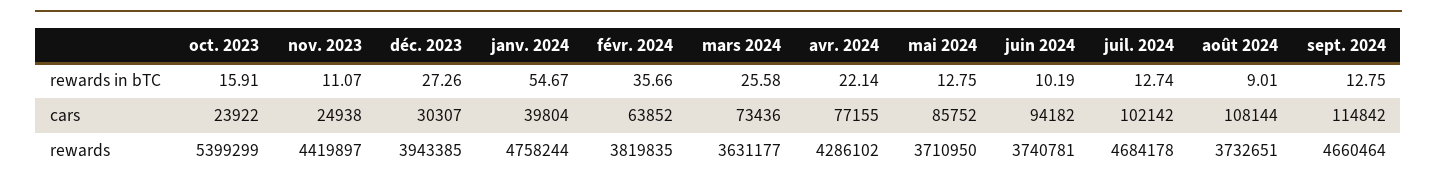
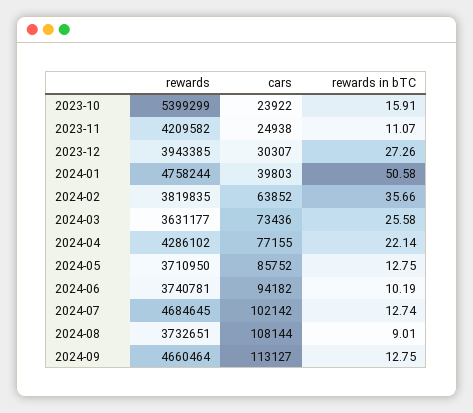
janv. 2024, rewards in bTC: 54.67 -> 50.58
janv. 2024, cars: 39804 -> 39803
sept. 2024, cars: 114842 -> 113127
nov. 2023, rewards: 4419897 -> 4209582
juil. 2024, rewards: 4684178 -> 4684645

